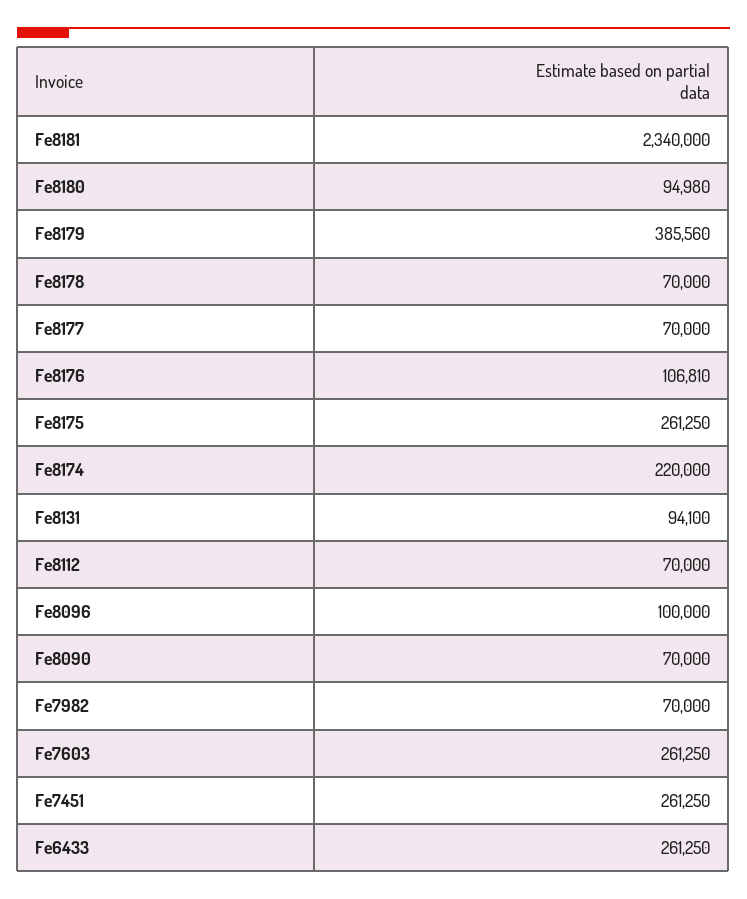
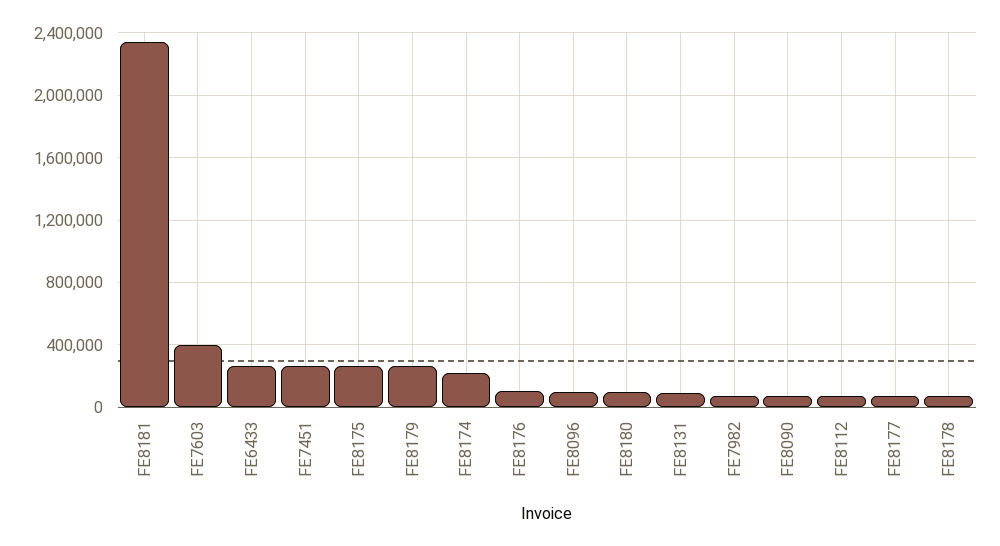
Fe8179: 385560 -> 250000
Fe7603: 261250 -> 400000

